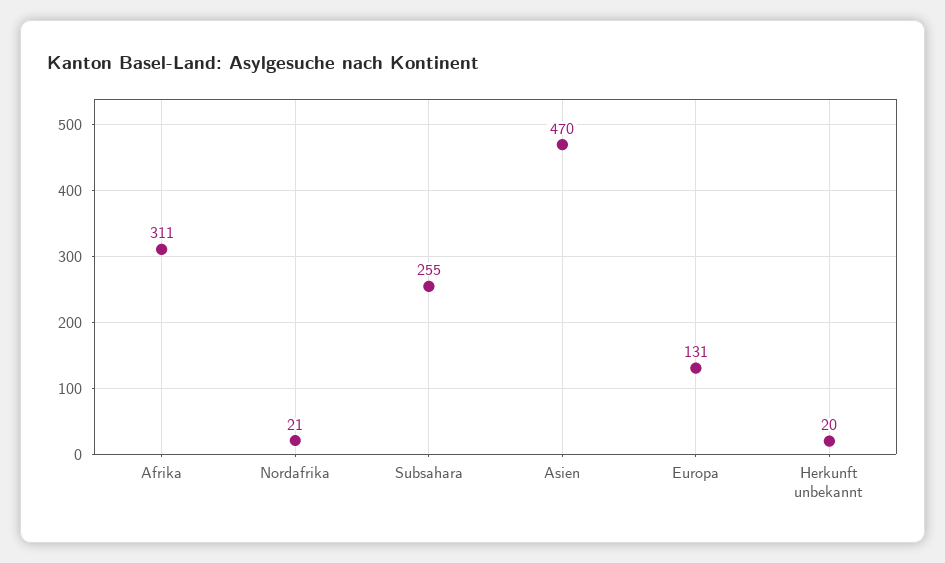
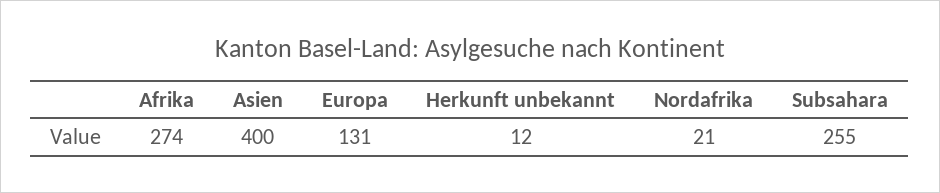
Afrika: 311 -> 274
Asien: 470 -> 400
Herkunft unbekannt: 20 -> 12

